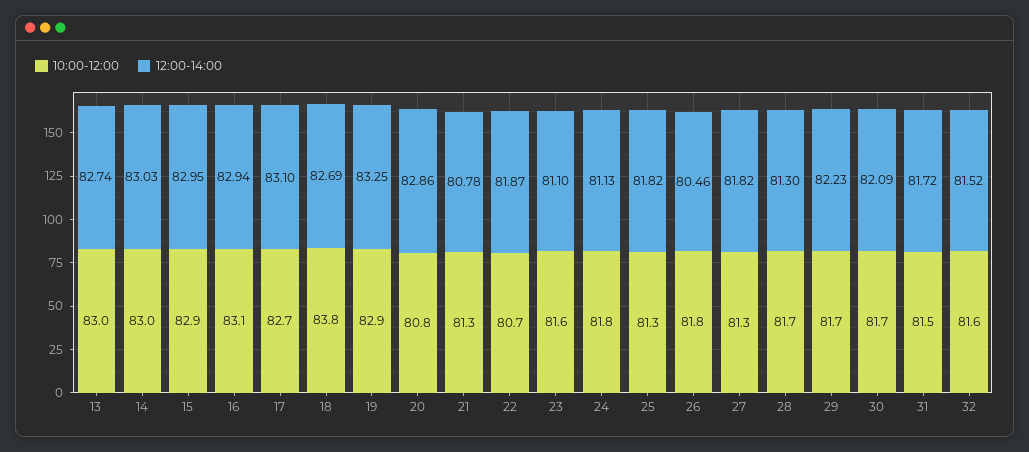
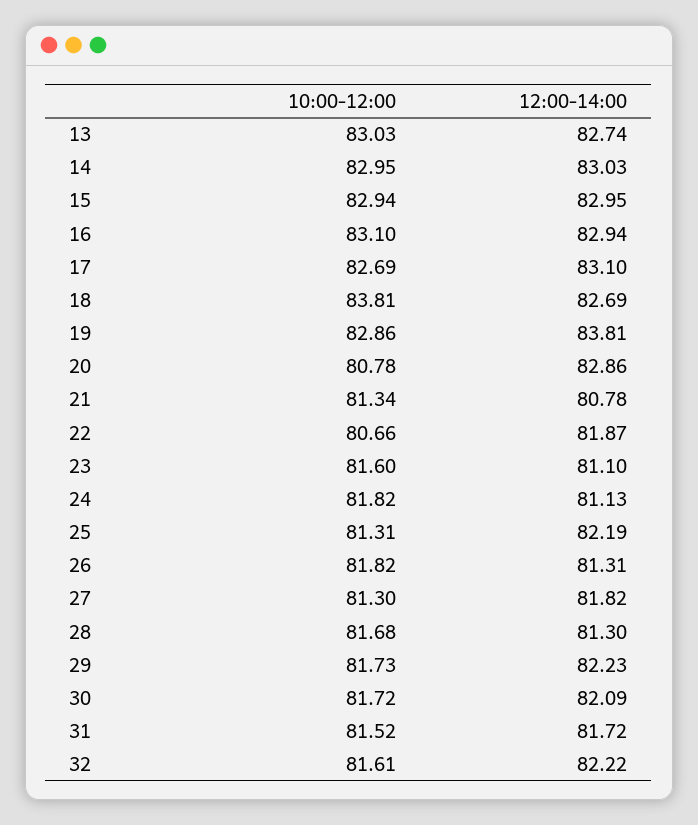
12:00-14:00, 19: 83.25 -> 83.81
12:00-14:00, 25: 81.82 -> 82.19
12:00-14:00, 26: 80.46 -> 81.31
12:00-14:00, 32: 81.52 -> 82.22

